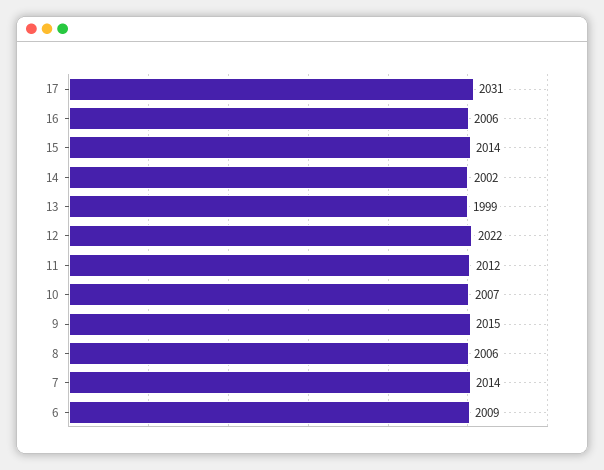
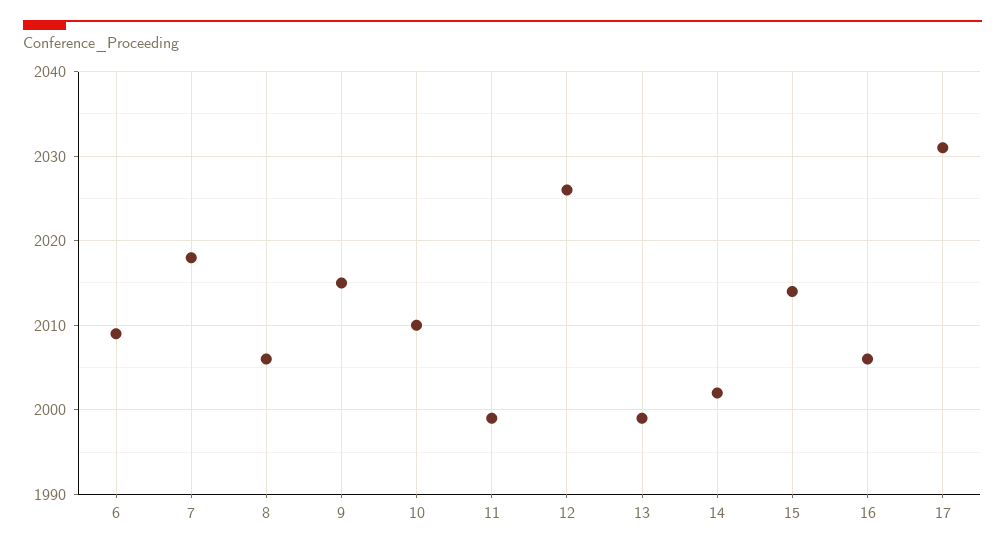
12: 2022 -> 2026
11: 2012 -> 1999
10: 2007 -> 2010
7: 2014 -> 2018

